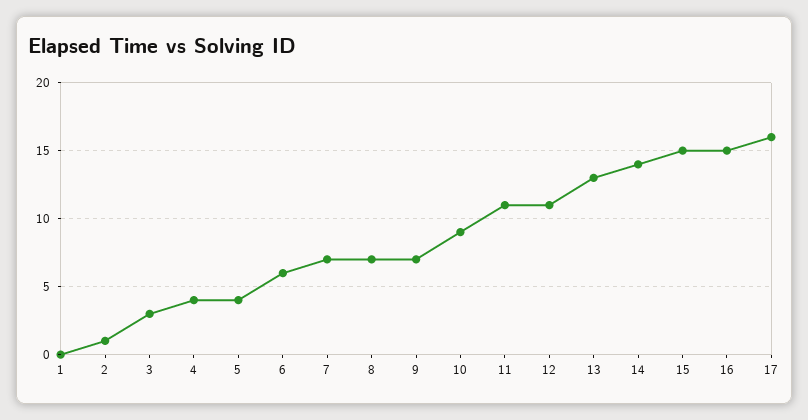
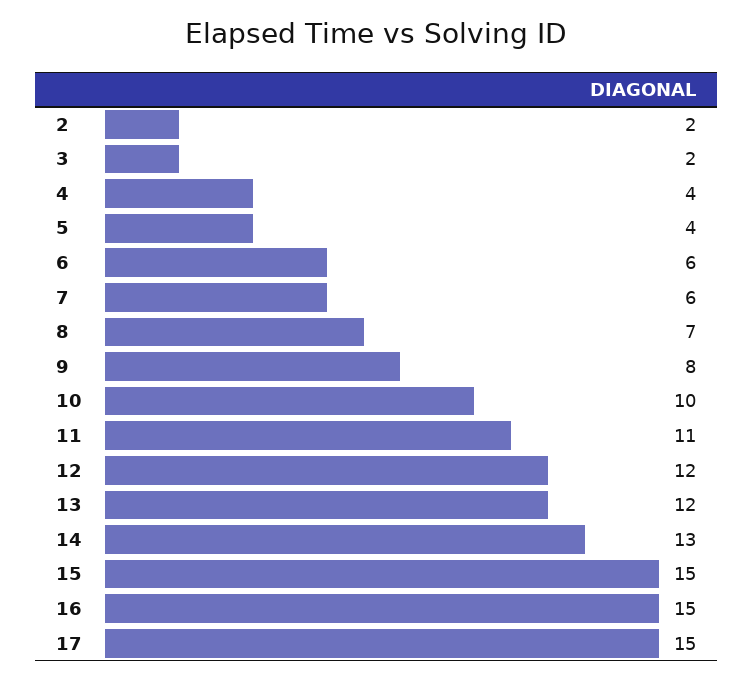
1: 0 -> none
2: 1 -> 2
3: 3 -> 2
7: 7 -> 6
9: 7 -> 8
10: 9 -> 10
12: 11 -> 12
13: 13 -> 12
14: 14 -> 13
17: 16 -> 15

